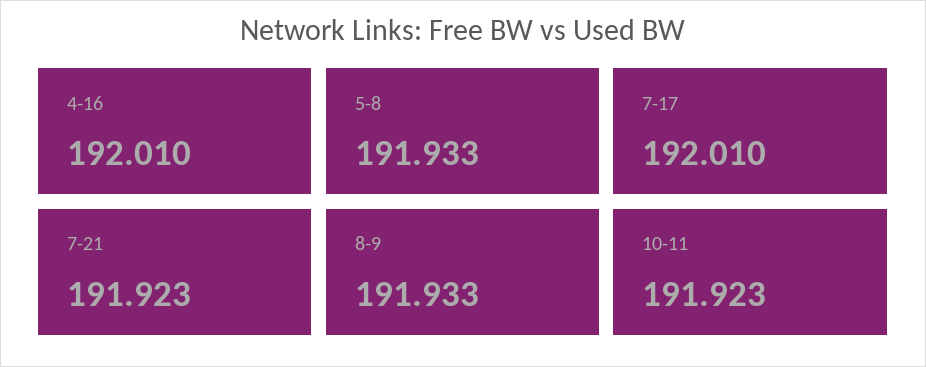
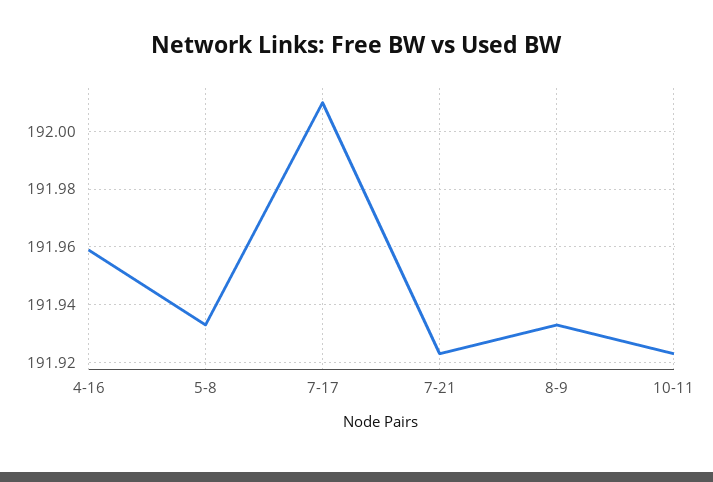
4-16: 192.01 -> 191.96

